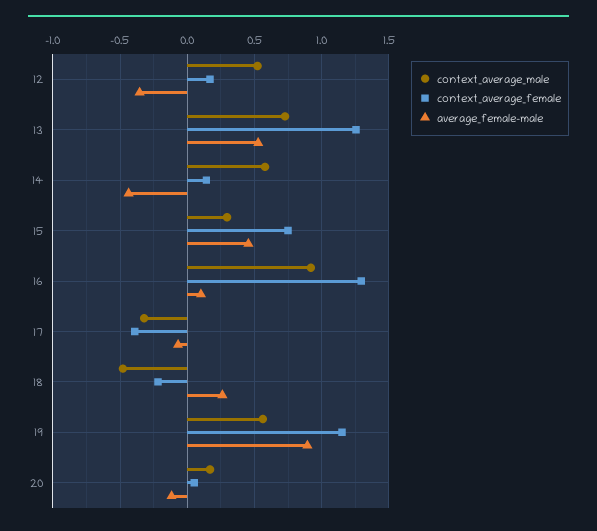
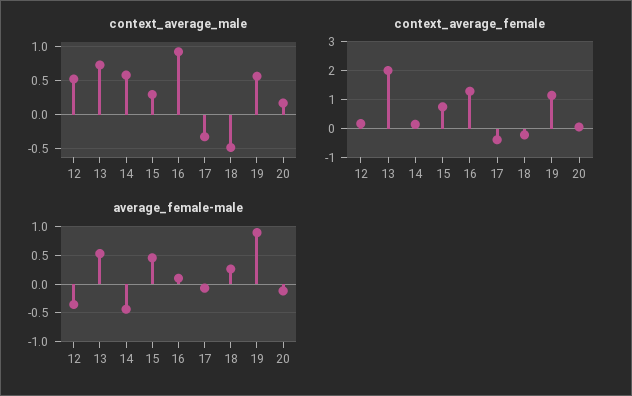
context_average_female, 13: 1.25 -> 2

